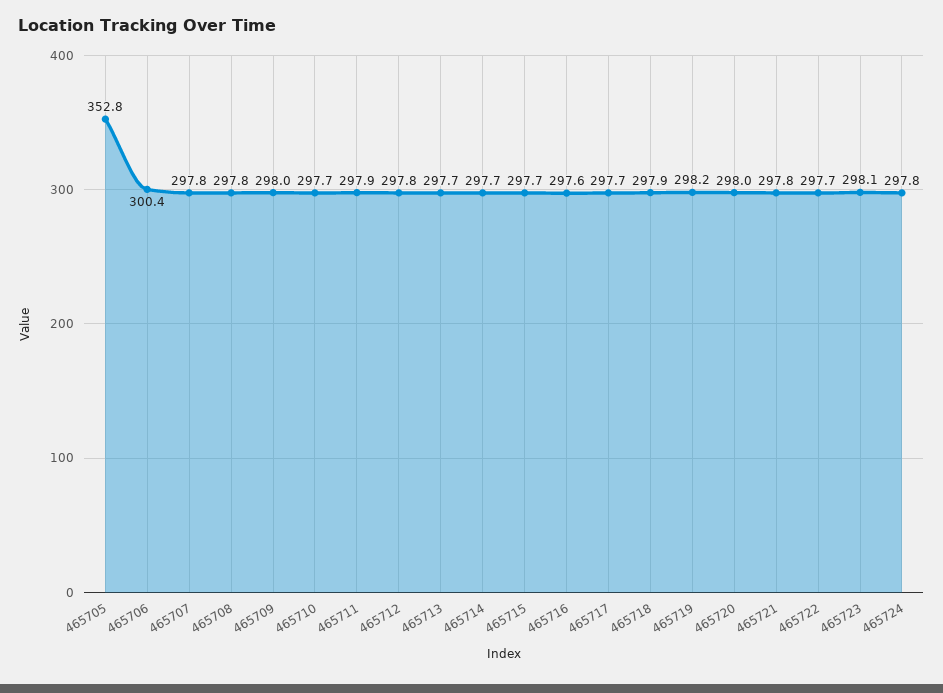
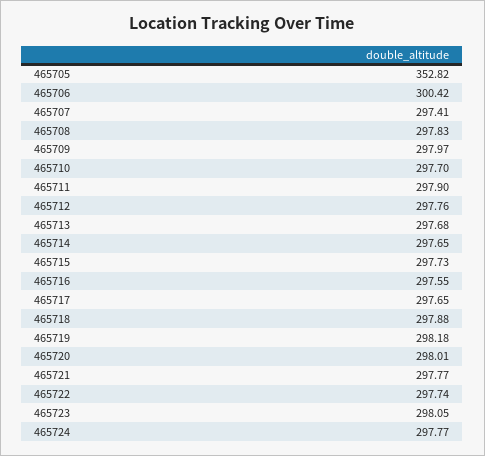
465707: 297.8 -> 297.41

